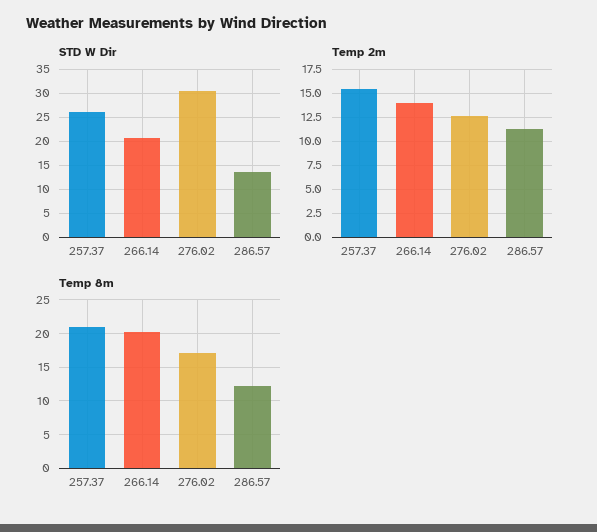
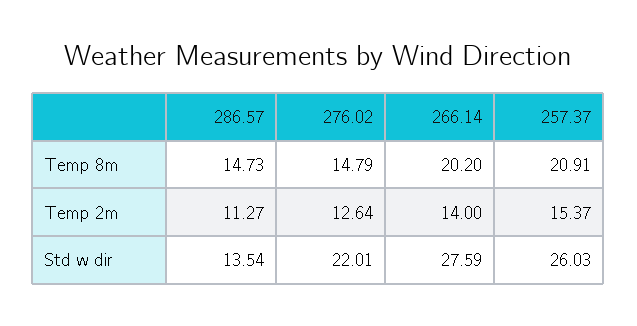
STD W Dir, 266.14: 20 -> 27.59
STD W Dir, 276.02: 30 -> 22.01
Temp 8m, 276.02: 17 -> 14.79
Temp 8m, 286.57: 12 -> 14.73

